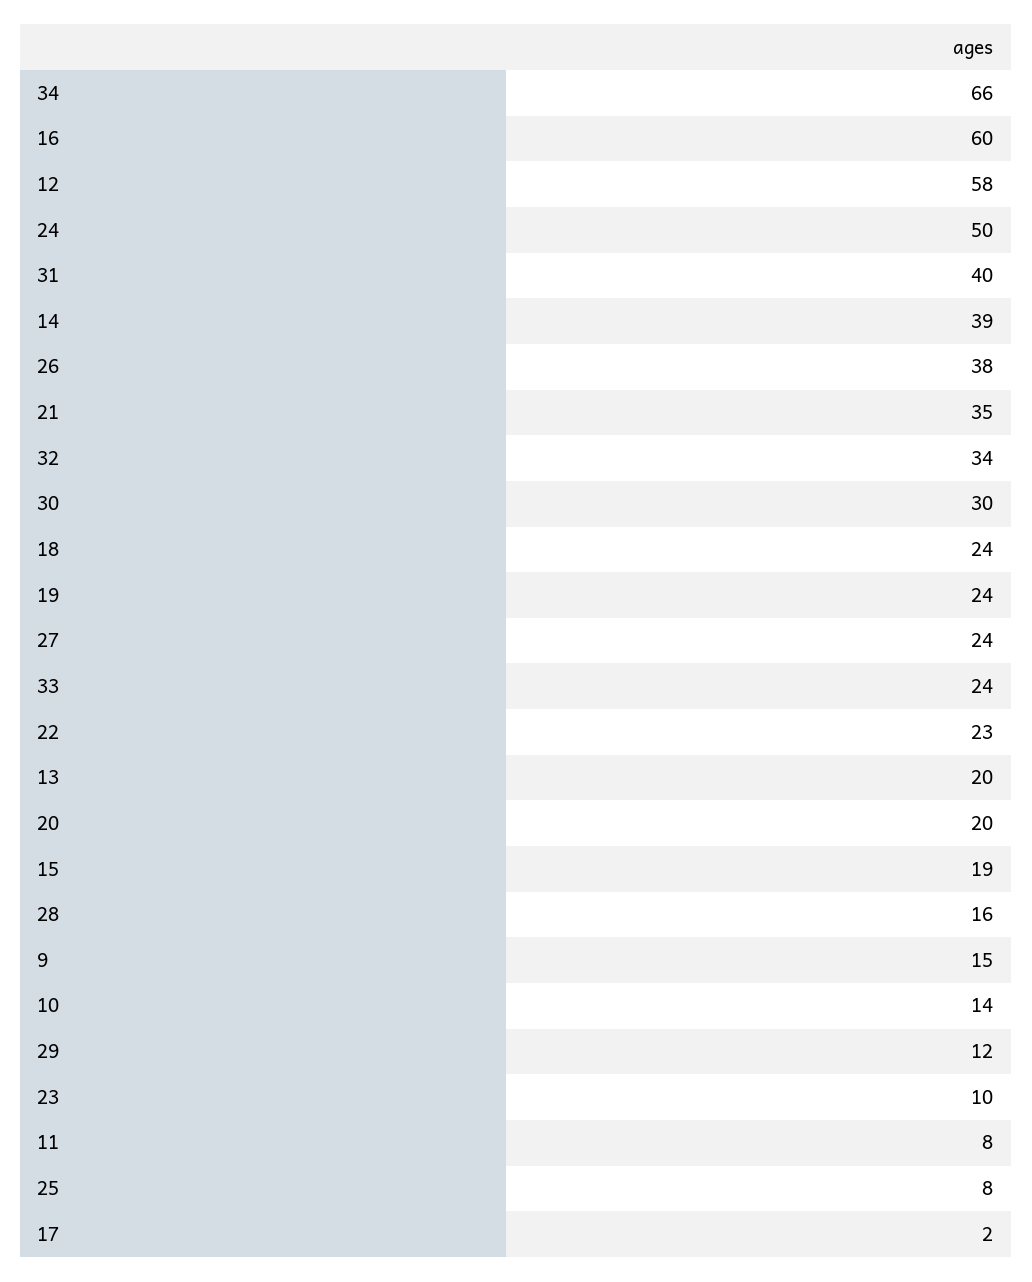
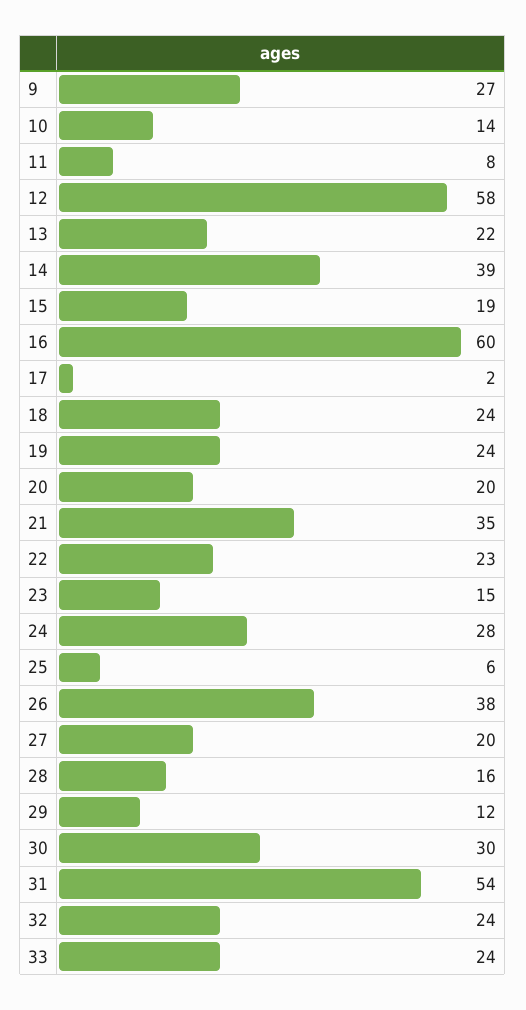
34: 66 -> none
24: 50 -> 28
31: 40 -> 54
32: 34 -> 24
27: 24 -> 20
13: 20 -> 22
9: 15 -> 27
23: 10 -> 15
25: 8 -> 6

